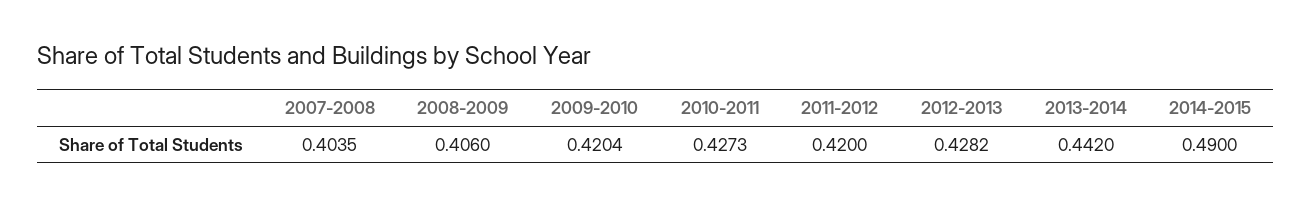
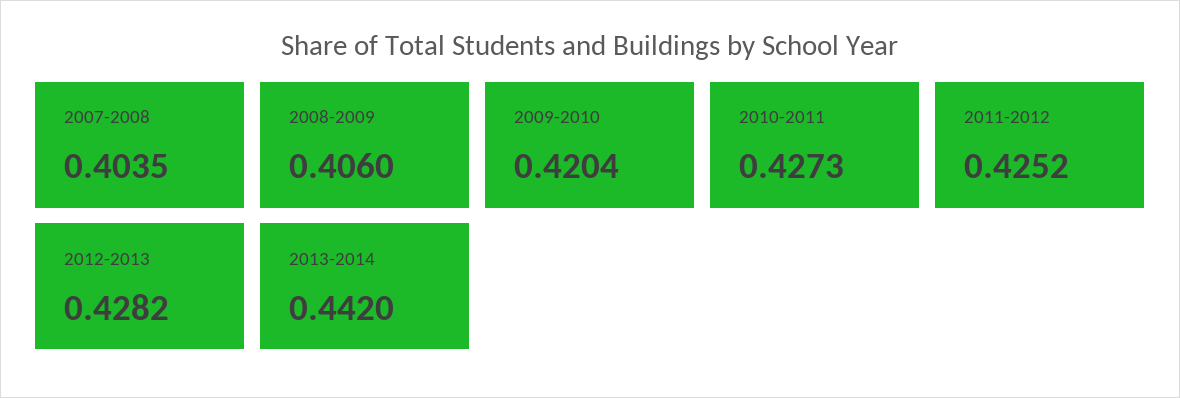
2011-2012: 0.42 -> 0.4252
2014-2015: 0.49 -> none

